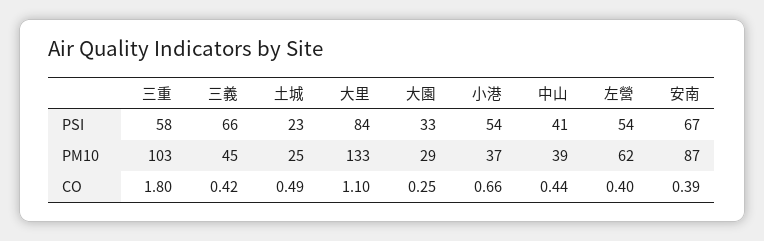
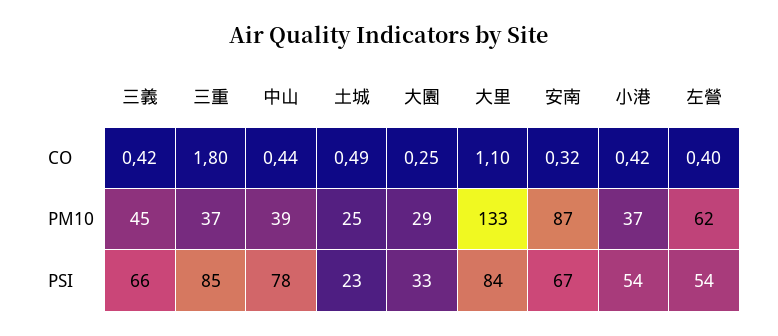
三重, PSI: 58 -> 85
中山, PSI: 41 -> 78
三重, PM10: 103 -> 37
小港, CO: 0.66 -> 0.42
安南, CO: 0.39 -> 0.32

